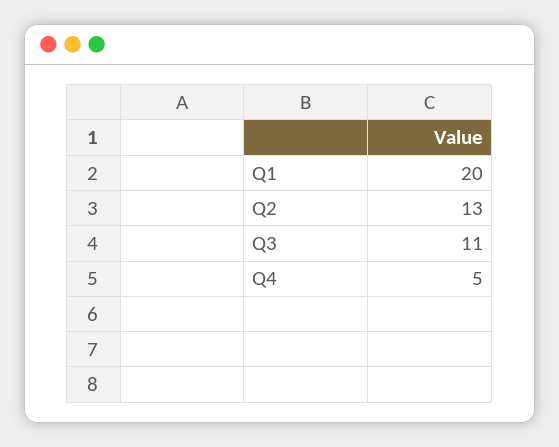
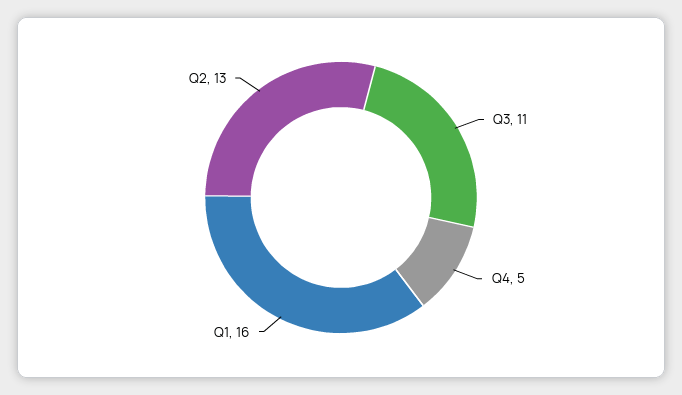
Q1: 20 -> 16

